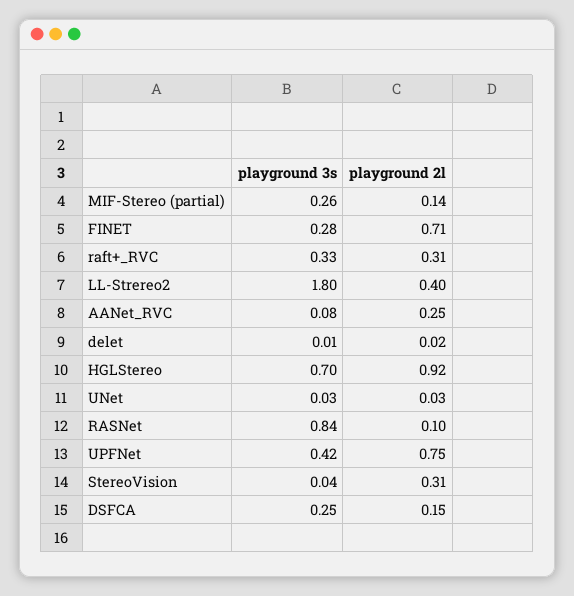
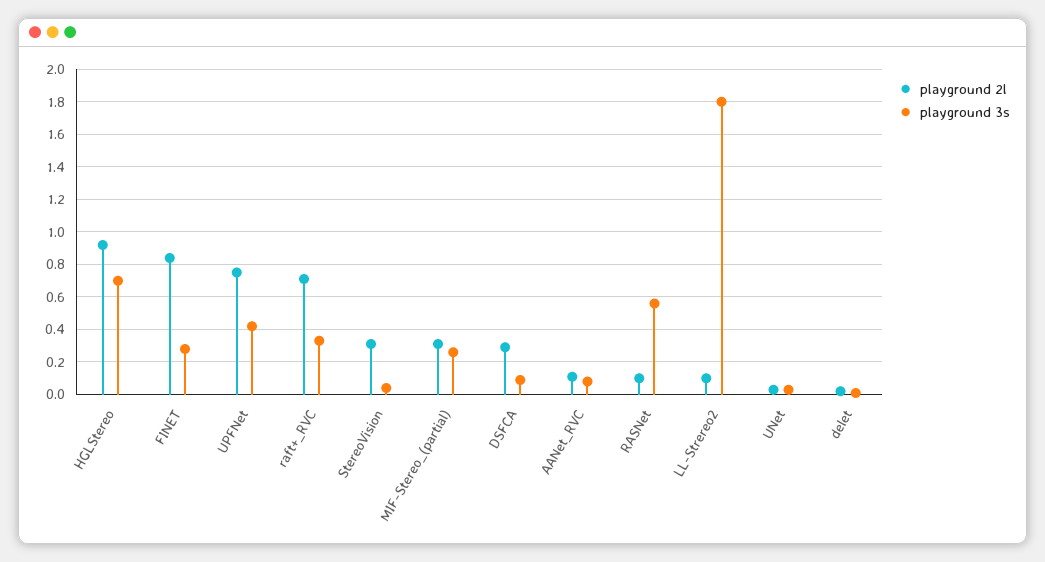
playground 2l, MIF-Stereo (partial): 0.14 -> 0.3
playground 2l, FINET: 0.71 -> 0.85
playground 2l, raft+_RVC: 0.31 -> 0.7
playground 2l, LL-Strereo2: 0.4 -> 0.1
playground 2l, AANet_RVC: 0.25 -> 0.1
playground 3s, RASNet: 0.84 -> 0.55
playground 3s, DSFCA: 0.25 -> 0.1
playground 2l, DSFCA: 0.15 -> 0.3

